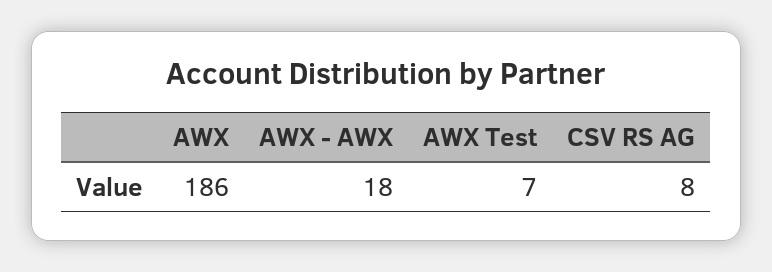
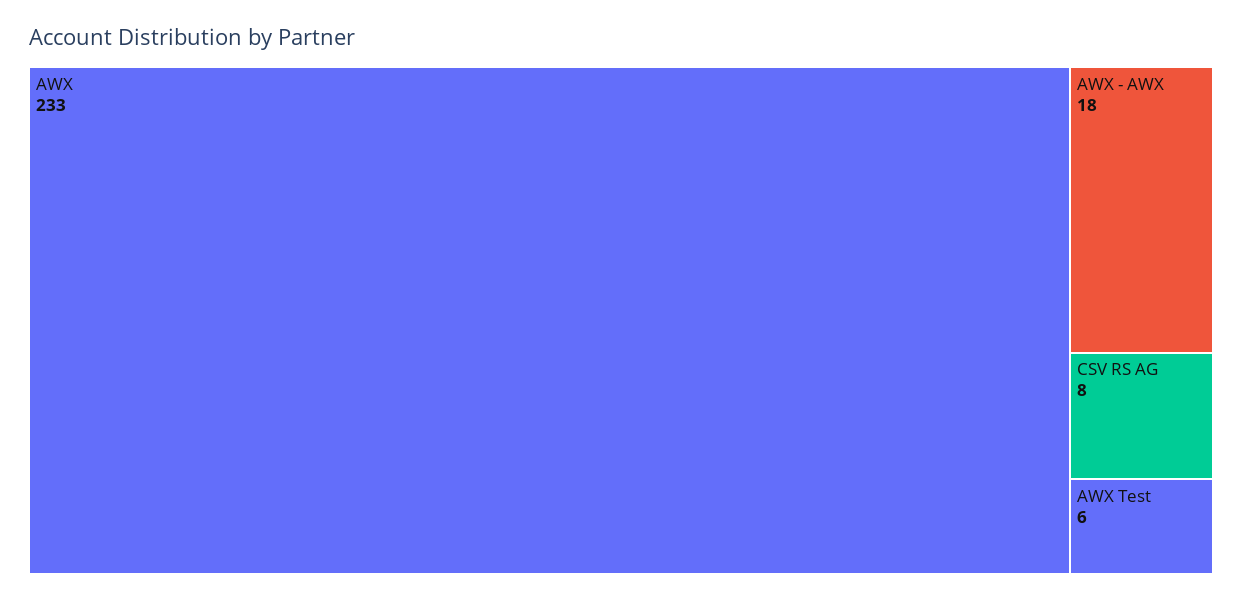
AWX: 186 -> 233
AWX Test: 7 -> 6

